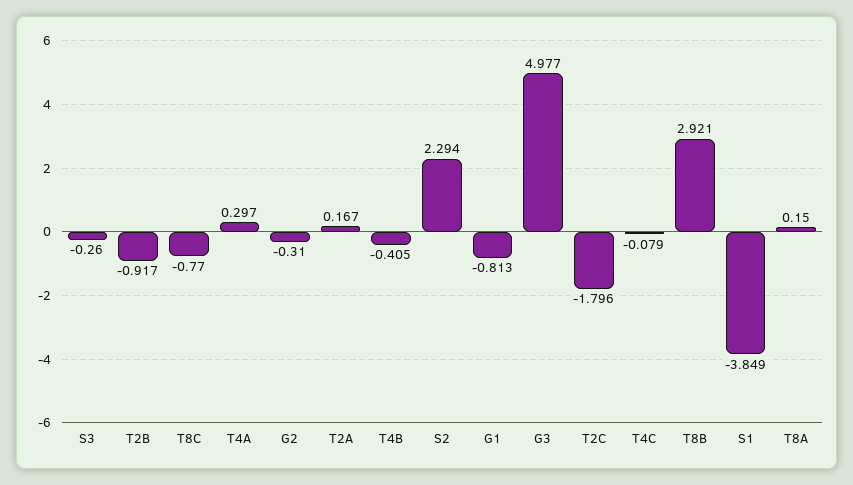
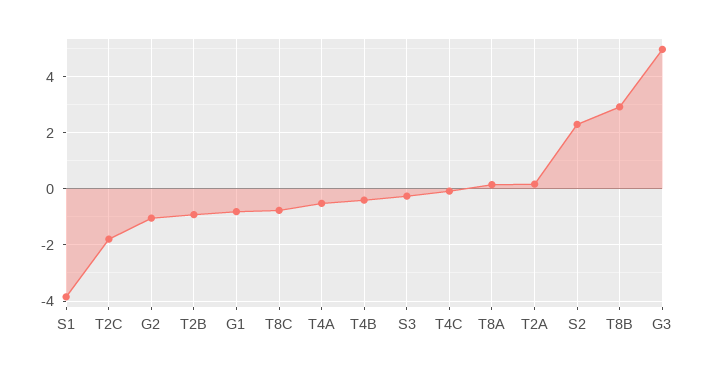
T4A: 0.297 -> -0.5
G2: -0.31 -> -1

